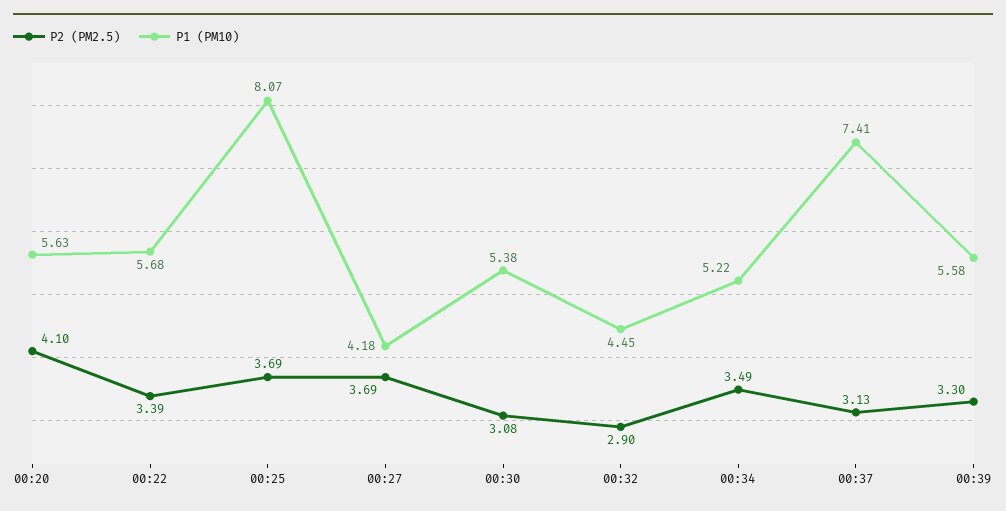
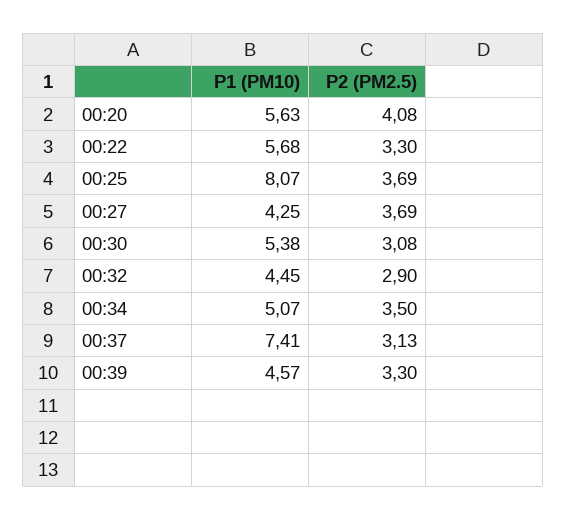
P2 (PM2.5), 00:20: 4.1 -> 4.08
P2 (PM2.5), 00:22: 3.39 -> 3.3
P1 (PM10), 00:27: 4.18 -> 4.25
P2 (PM2.5), 00:34: 3.49 -> 3.5
P1 (PM10), 00:34: 5.22 -> 5.07
P1 (PM10), 00:39: 5.58 -> 4.57

